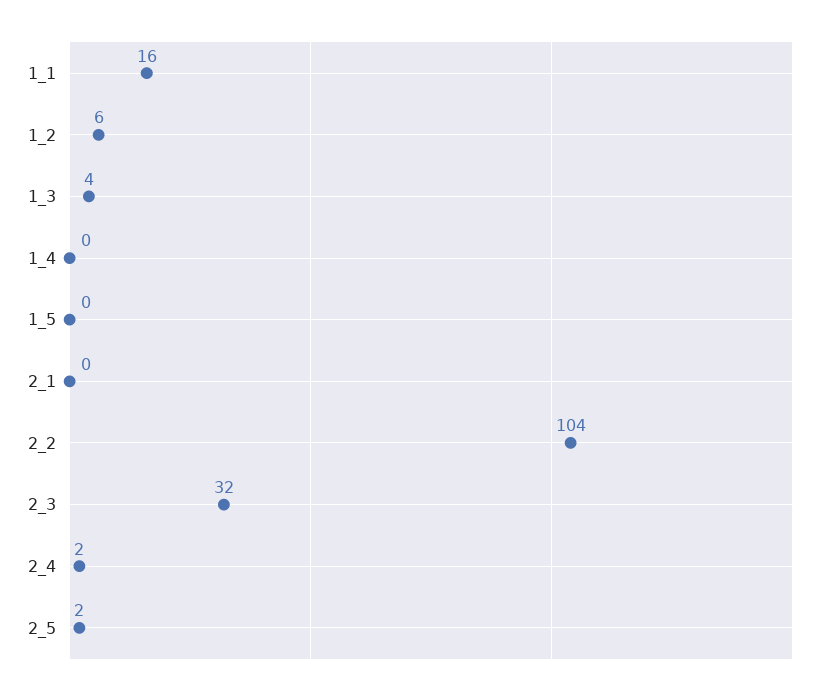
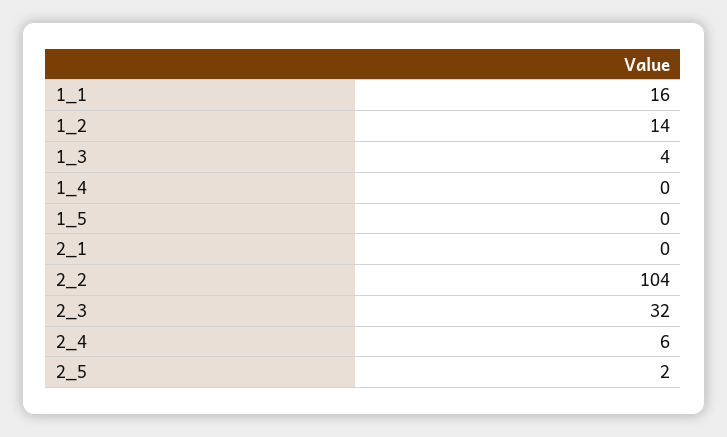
1_2: 6 -> 14
2_4: 2 -> 6

